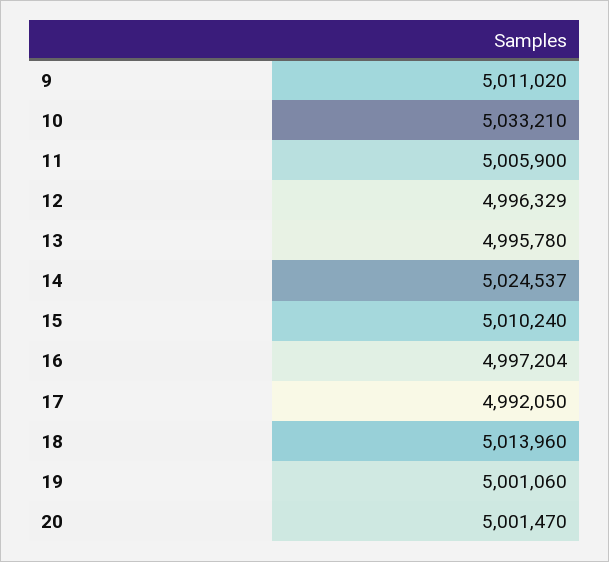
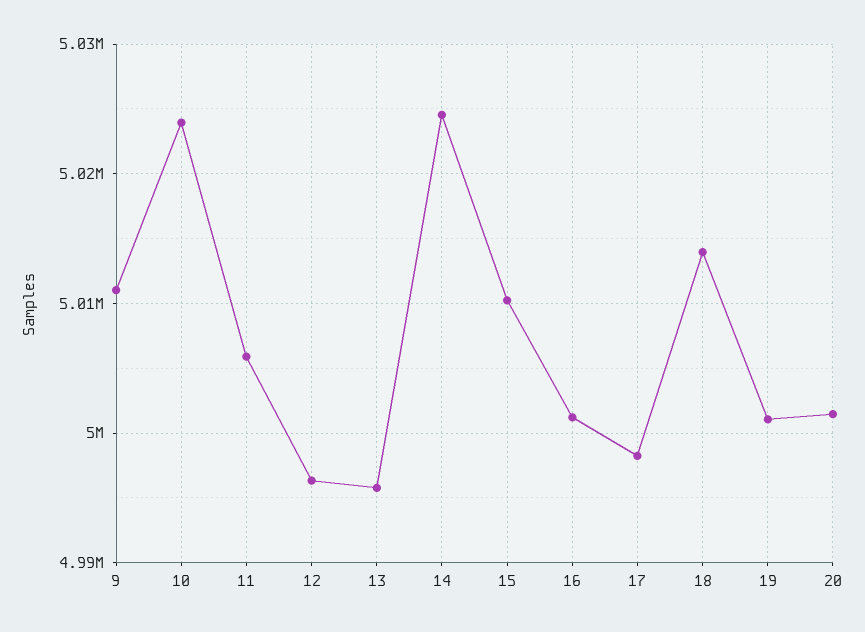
10: 5033210 -> 5024000
16: 4997204 -> 5001000
17: 4992050 -> 4998000

